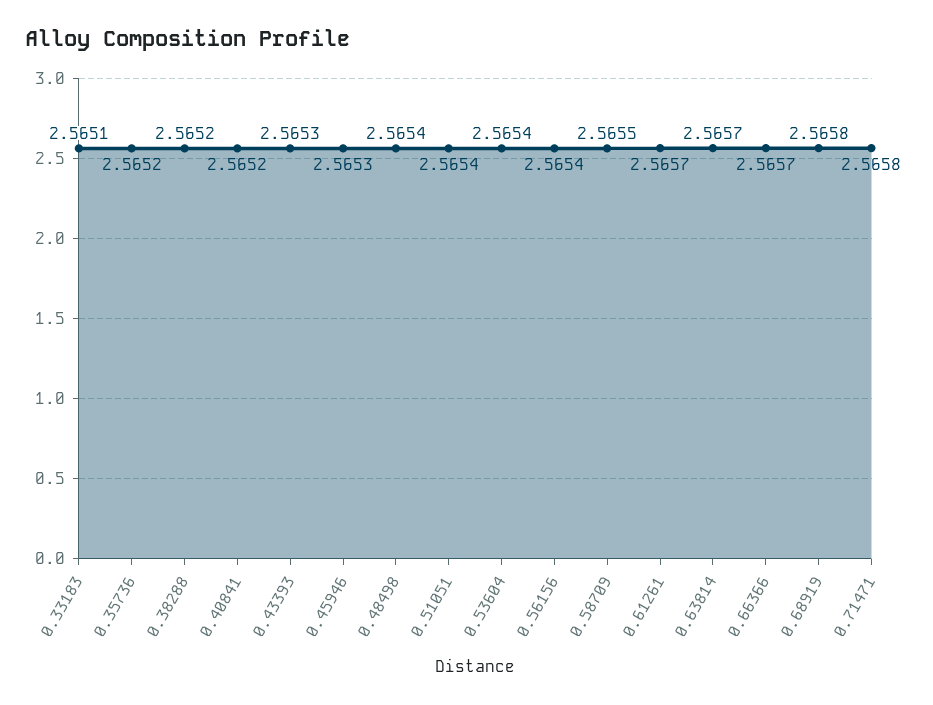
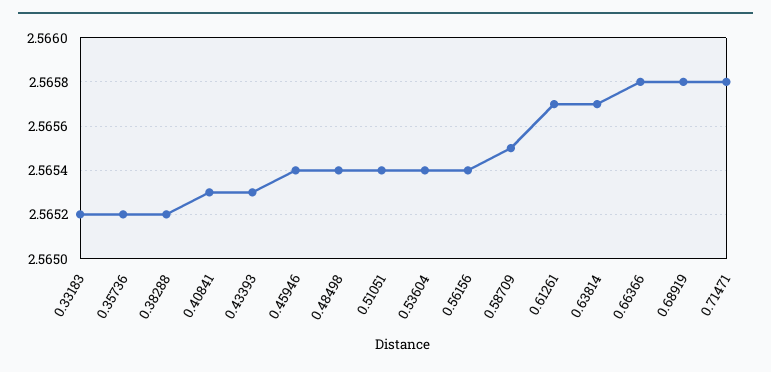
0.33183: 2.5651 -> 2.5652
0.40841: 2.5652 -> 2.5653
0.45946: 2.5653 -> 2.5654
0.66366: 2.5657 -> 2.5658

